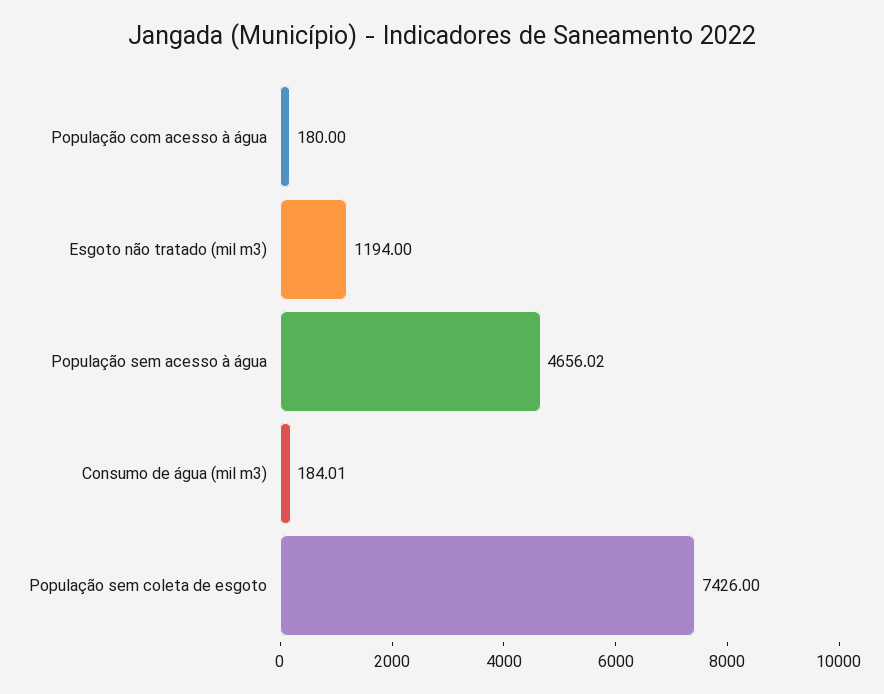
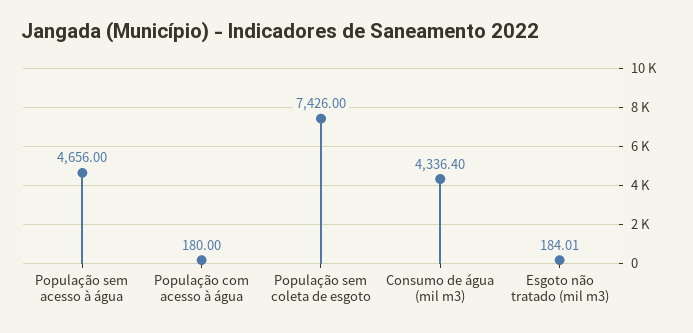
Esgoto não tratado (mil m3): 1194 -> 184.01
População sem acesso à água: 4656.02 -> 4656
Consumo de água (mil m3): 184.01 -> 4336.4

